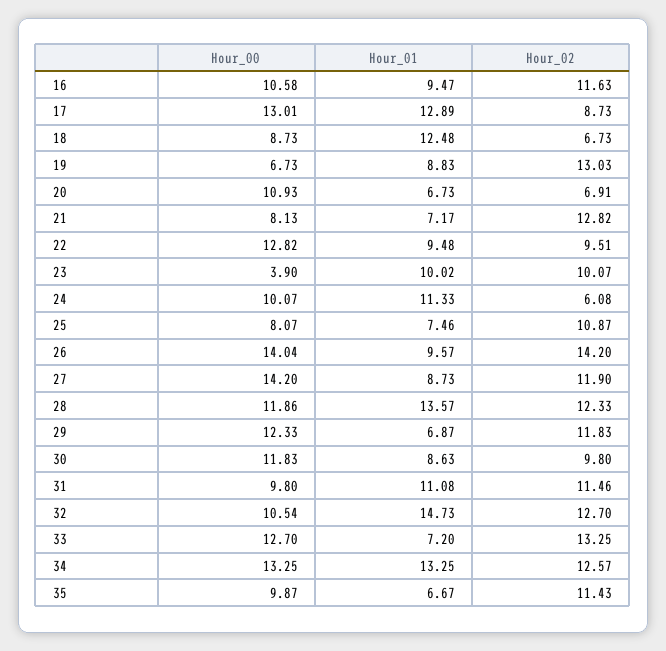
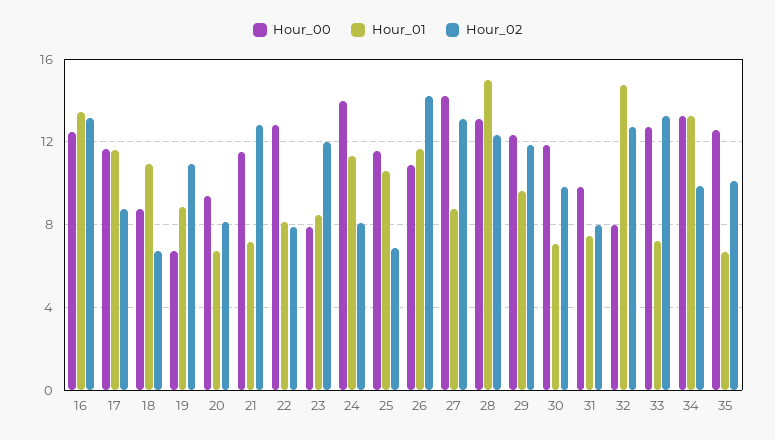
Hour_00, 16: 10.58 -> 12.5
Hour_01, 16: 9.47 -> 13.5
Hour_02, 16: 11.63 -> 13
Hour_00, 17: 13.01 -> 11.5
Hour_01, 17: 12.89 -> 11.5
Hour_01, 18: 12.48 -> 11
Hour_02, 19: 13.03 -> 11
Hour_00, 20: 10.93 -> 9.5
Hour_02, 20: 6.91 -> 8
Hour_00, 21: 8.13 -> 11.5
Hour_01, 22: 9.48 -> 8
Hour_02, 22: 9.51 -> 8
Hour_00, 23: 3.9 -> 8
Hour_01, 23: 10.02 -> 8.5
Hour_02, 23: 10.07 -> 12
Hour_00, 24: 10.07 -> 14
Hour_02, 24: 6.08 -> 8
Hour_00, 25: 8.07 -> 11.5
Hour_01, 25: 7.46 -> 10.5
Hour_02, 25: 10.87 -> 7
Hour_00, 26: 14.04 -> 11
Hour_01, 26: 9.57 -> 11.5
Hour_02, 27: 11.9 -> 13
Hour_00, 28: 11.86 -> 13
Hour_01, 28: 13.57 -> 15
Hour_01, 29: 6.87 -> 9.5
Hour_01, 30: 8.63 -> 7
Hour_01, 31: 11.08 -> 7.5
Hour_02, 31: 11.46 -> 8
Hour_00, 32: 10.54 -> 8
Hour_02, 34: 12.57 -> 10
Hour_00, 35: 9.87 -> 12.5
Hour_02, 35: 11.43 -> 10

